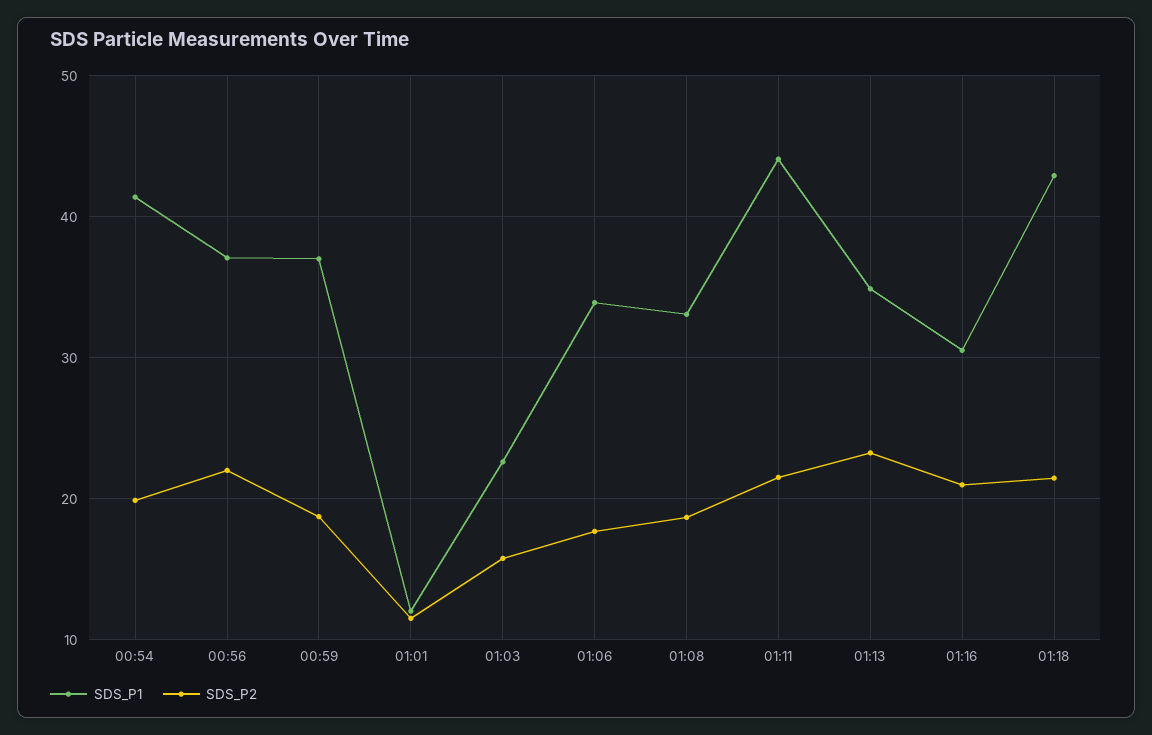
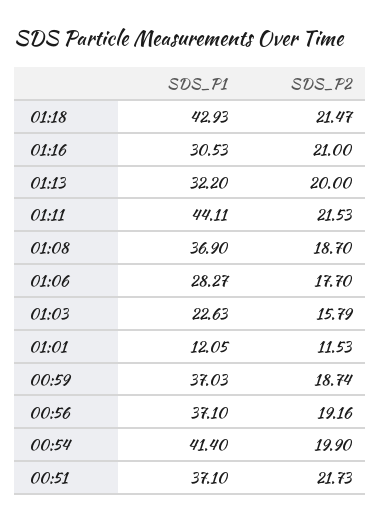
SDS_P2, 00:56: 22 -> 19.16
SDS_P1, 01:06: 34 -> 28.27
SDS_P1, 01:08: 33 -> 36.9
SDS_P1, 01:13: 35 -> 32.2
SDS_P2, 01:13: 23 -> 20
SDS_P1, 00:51: none -> 37.1
SDS_P2, 00:51: none -> 21.73

